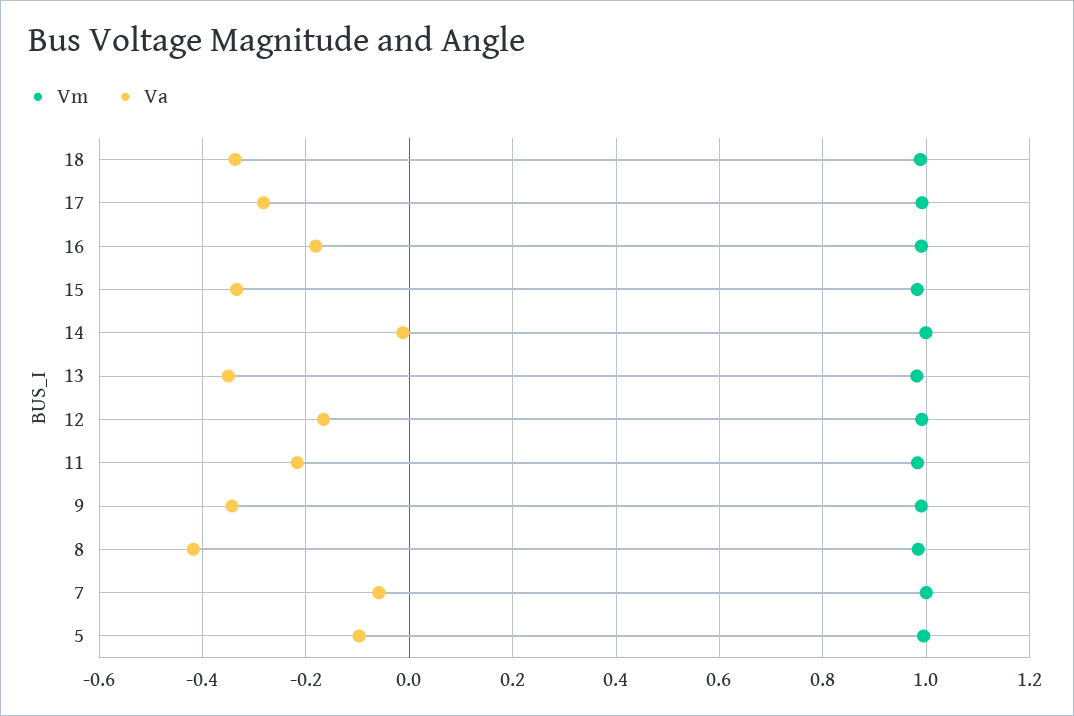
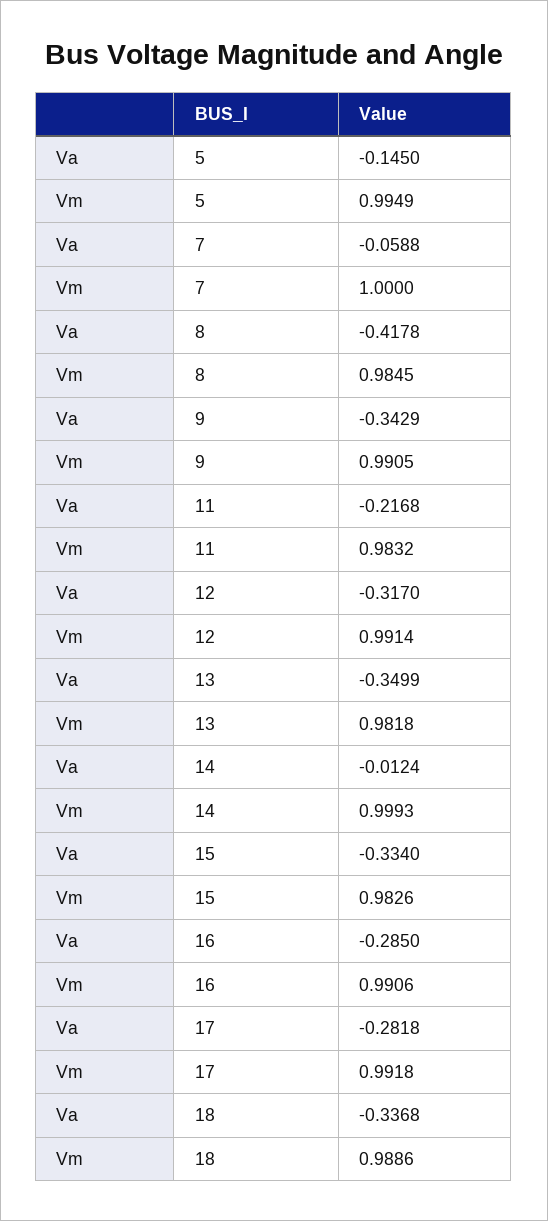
Va, 16: -0.18 -> -0.285
Va, 12: -0.16 -> -0.317
Va, 5: -0.1 -> -0.145

